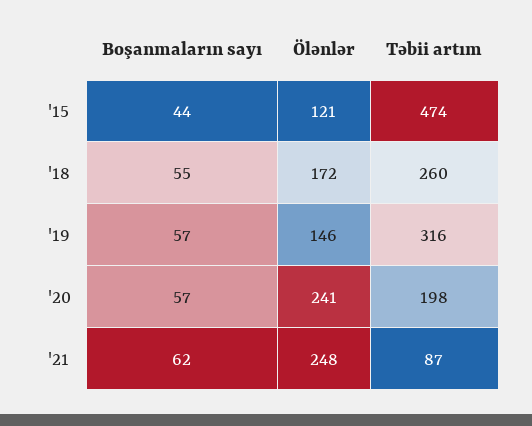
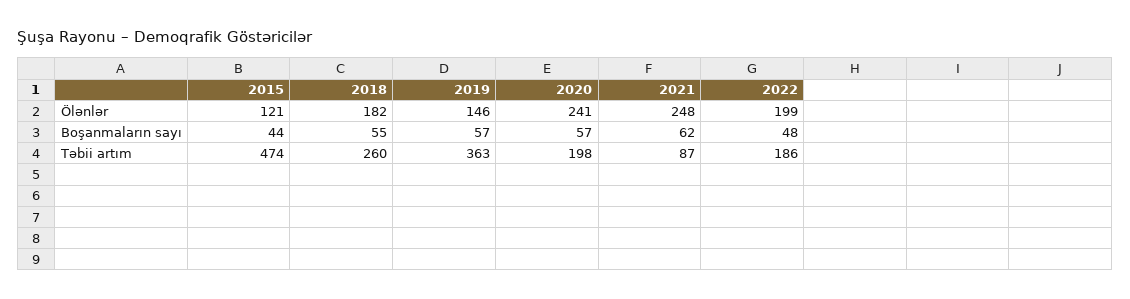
Ölənlər, '18: 172 -> 182
Təbii artım, '19: 316 -> 363
Ölənlər, 2022: none -> 199
Boşanmaların sayı, 2022: none -> 48
Təbii artım, 2022: none -> 186

